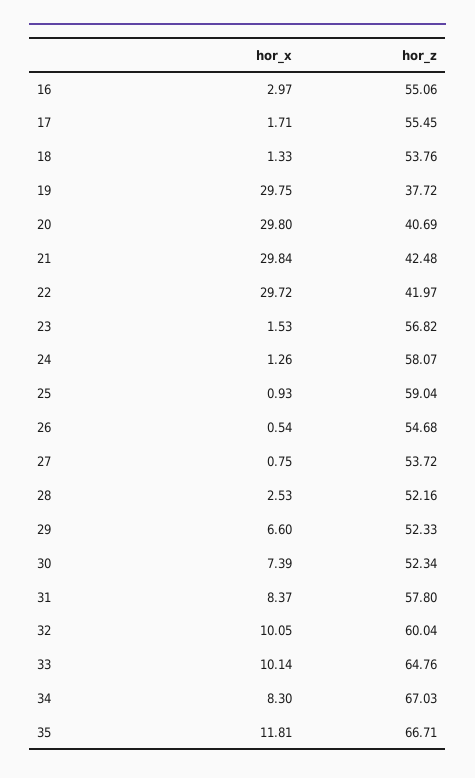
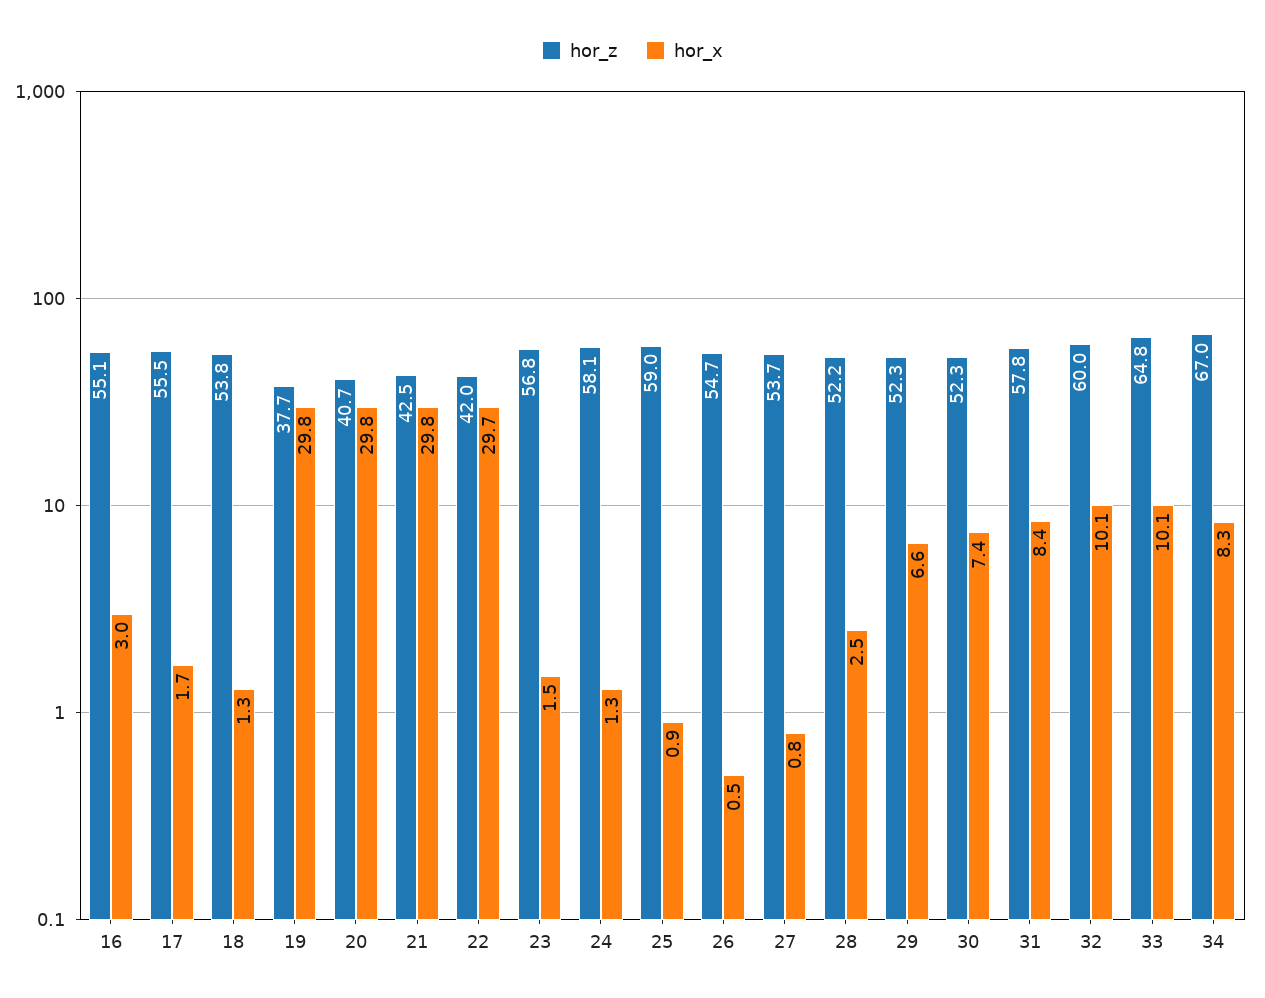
hor_x, 35: 11.81 -> none
hor_z, 35: 66.71 -> none

